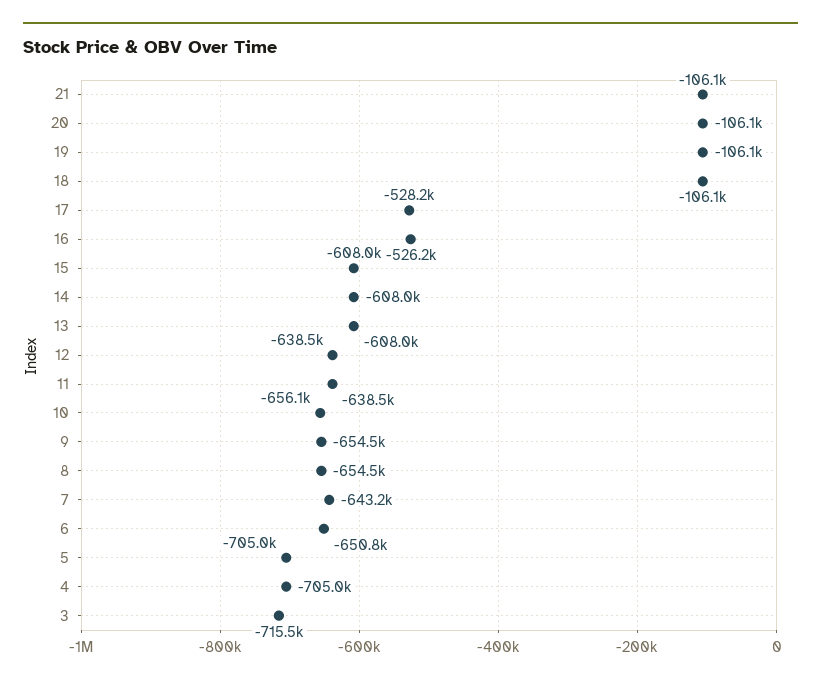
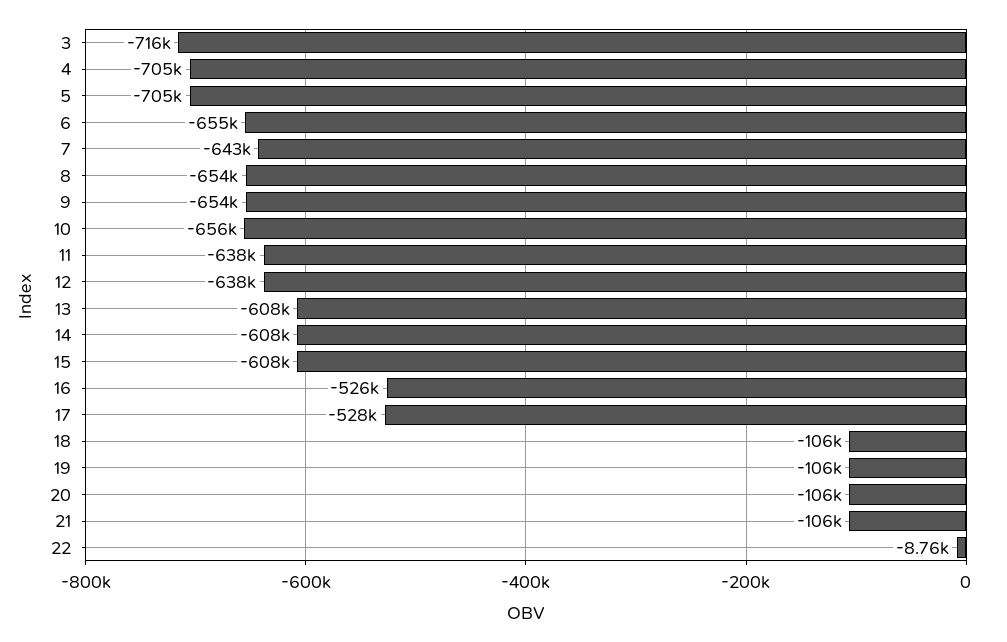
6: -650800 -> -655000
22: none -> -8760

